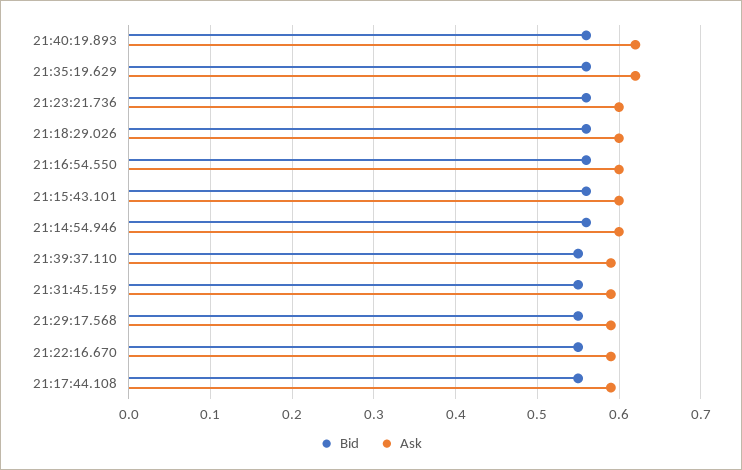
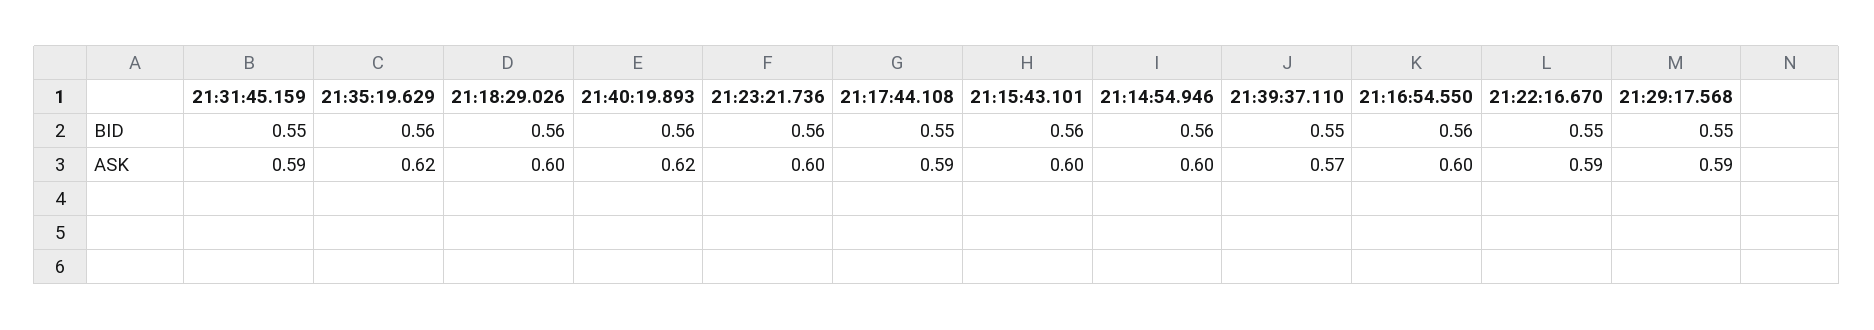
Ask, 21:39:37.110: 0.59 -> 0.57

